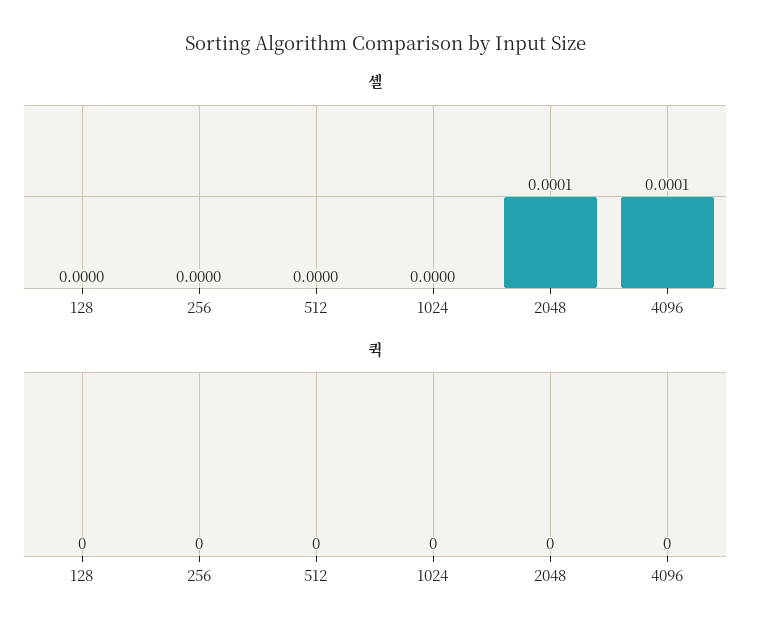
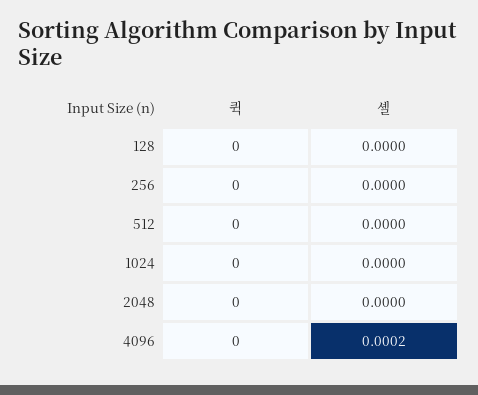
셸, 2048: 0.0001 -> 0
셸, 4096: 0.0001 -> 0.0002

